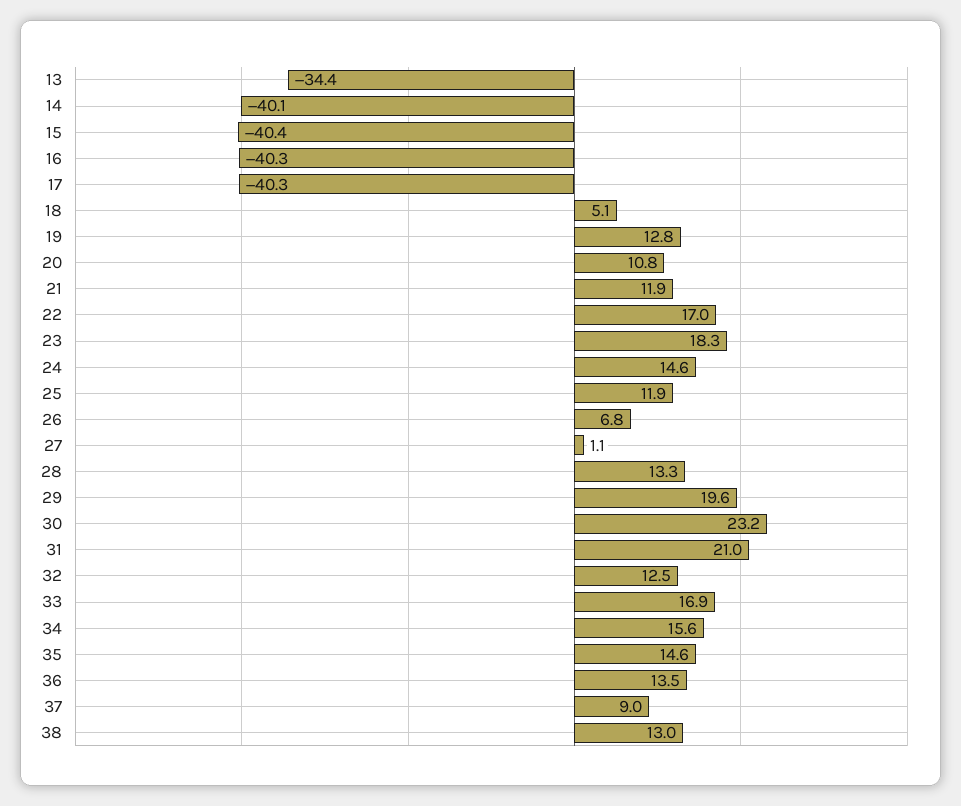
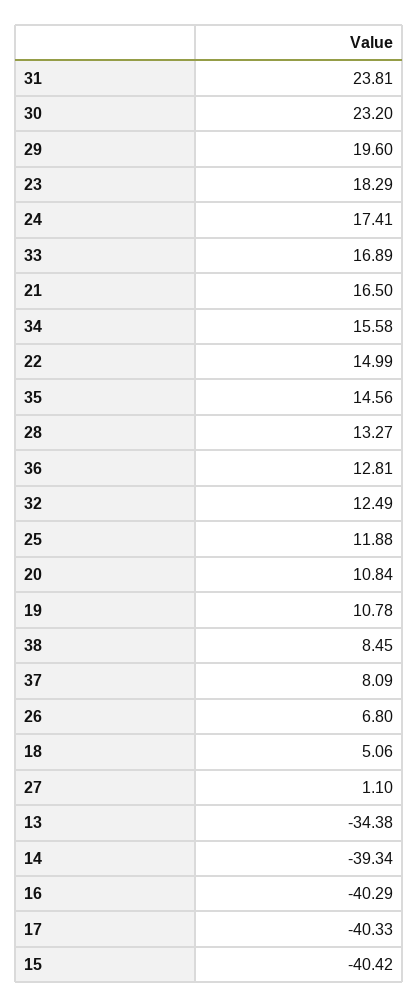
14: -40.1 -> -39.34
19: 12.8 -> 10.78
21: 11.9 -> 16.5
22: 17 -> 14.99
24: 14.6 -> 17.41
31: 21 -> 23.81
36: 13.5 -> 12.81
37: 9 -> 8.09
38: 13 -> 8.45

